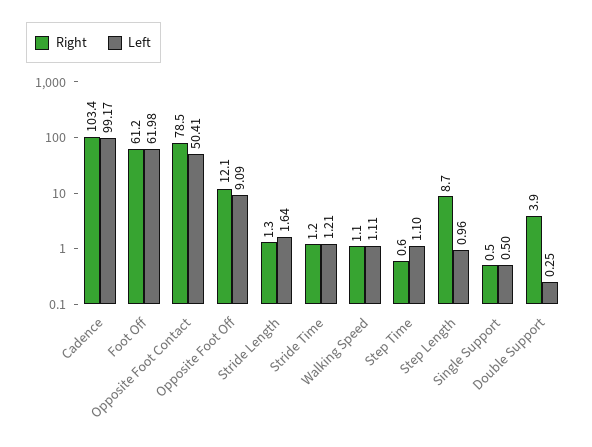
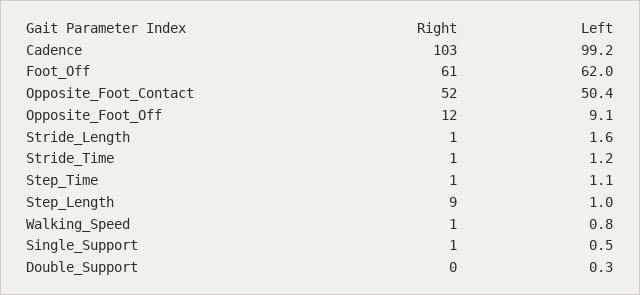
Right, Opposite Foot Contact: 78.5 -> 52
Left, Walking Speed: 1.11 -> 0.8
Right, Double Support: 3.9 -> 0

